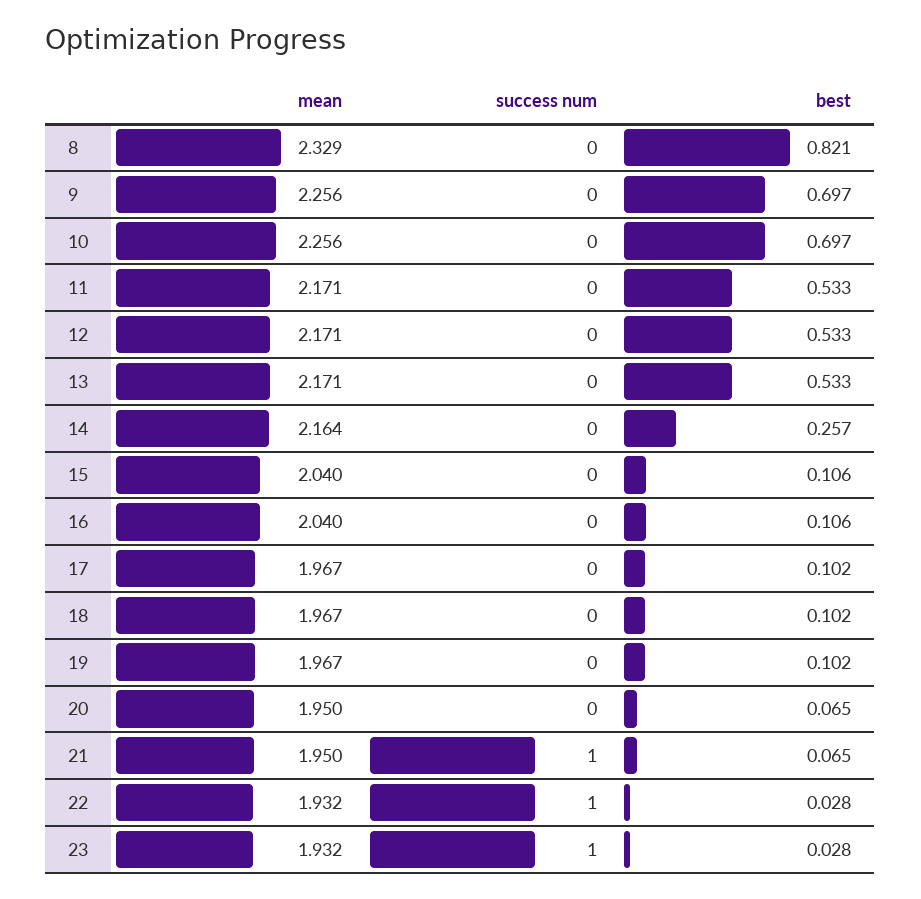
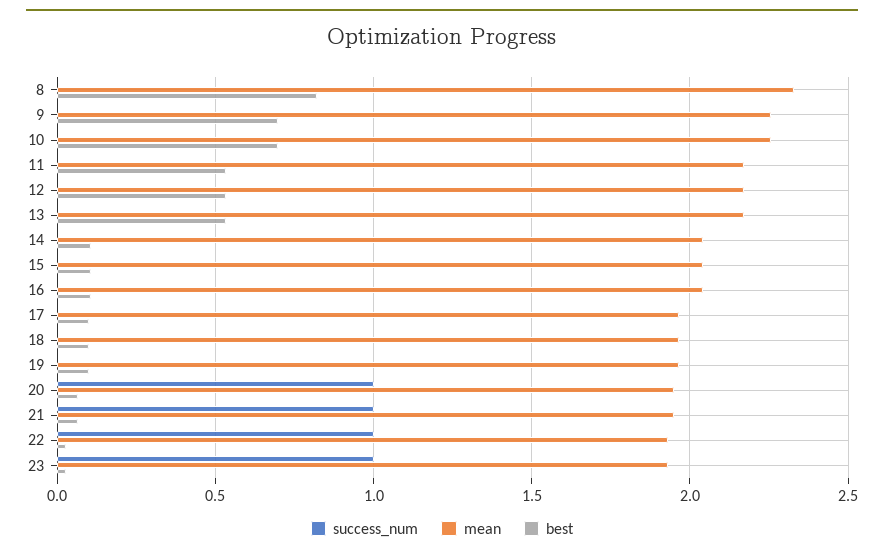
mean, 14: 2.164 -> 2.05
best, 14: 0.257 -> 0.1
success num, 20: 0 -> 1

